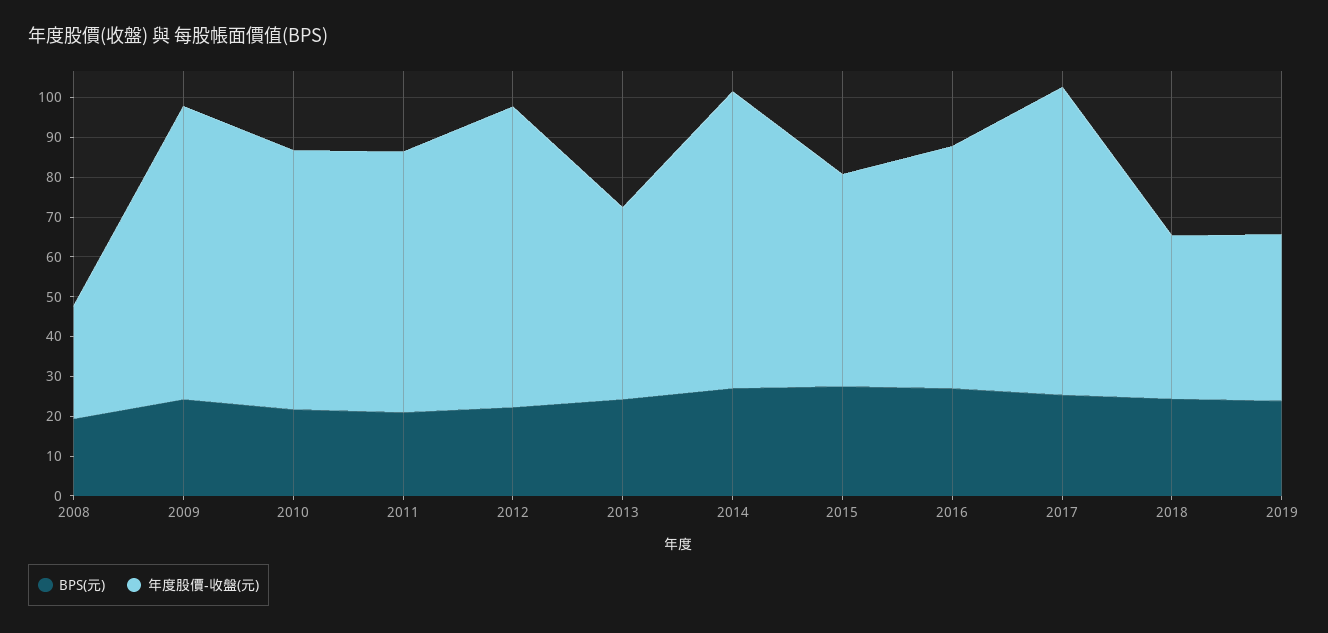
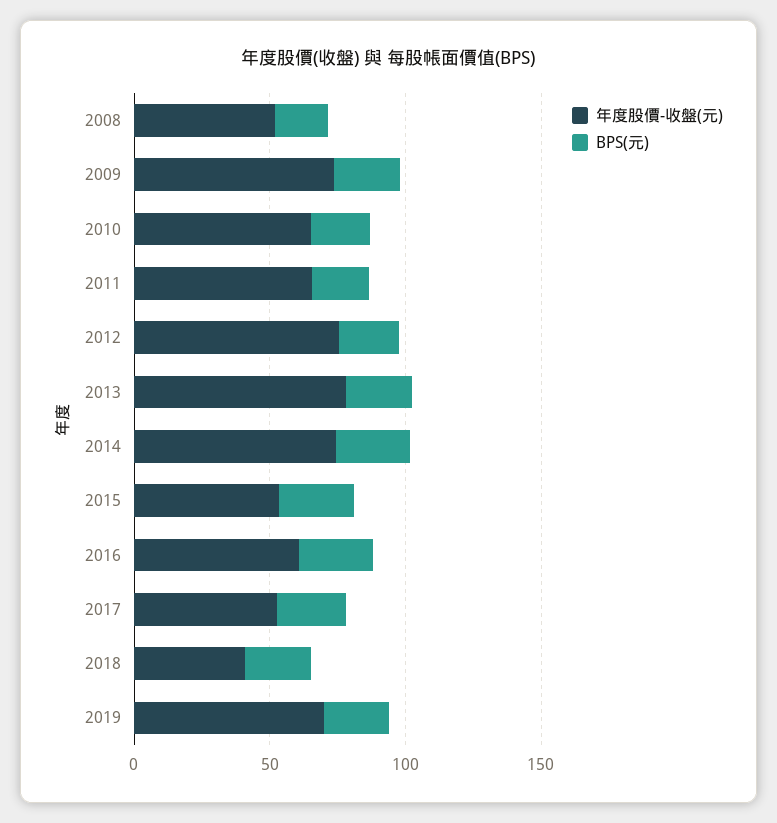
年度股價-收盤(元), 2008: 27.5 -> 50
年度股價-收盤(元), 2013: 47.5 -> 80
年度股價-收盤(元), 2017: 77.5 -> 50
年度股價-收盤(元), 2019: 42.5 -> 70

